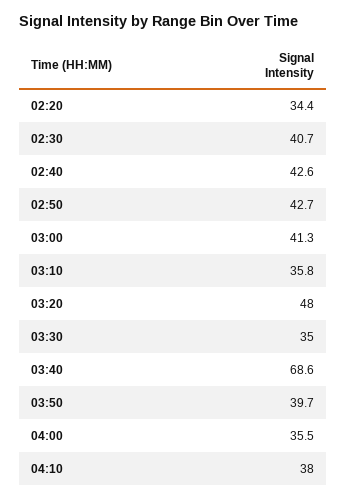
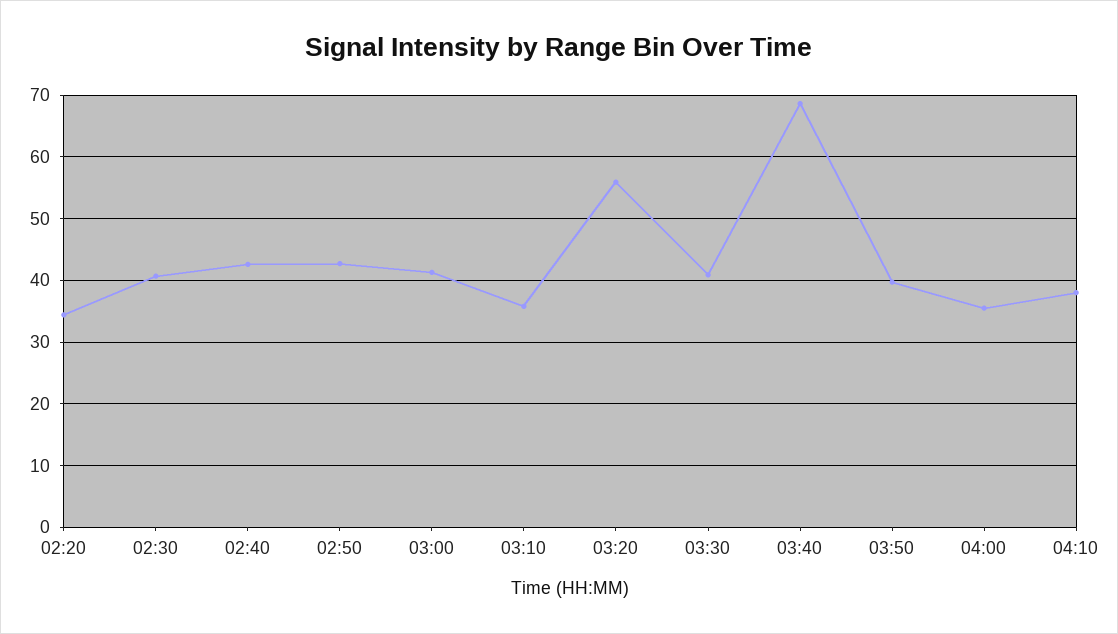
03:20: 48 -> 56
03:30: 35 -> 41

